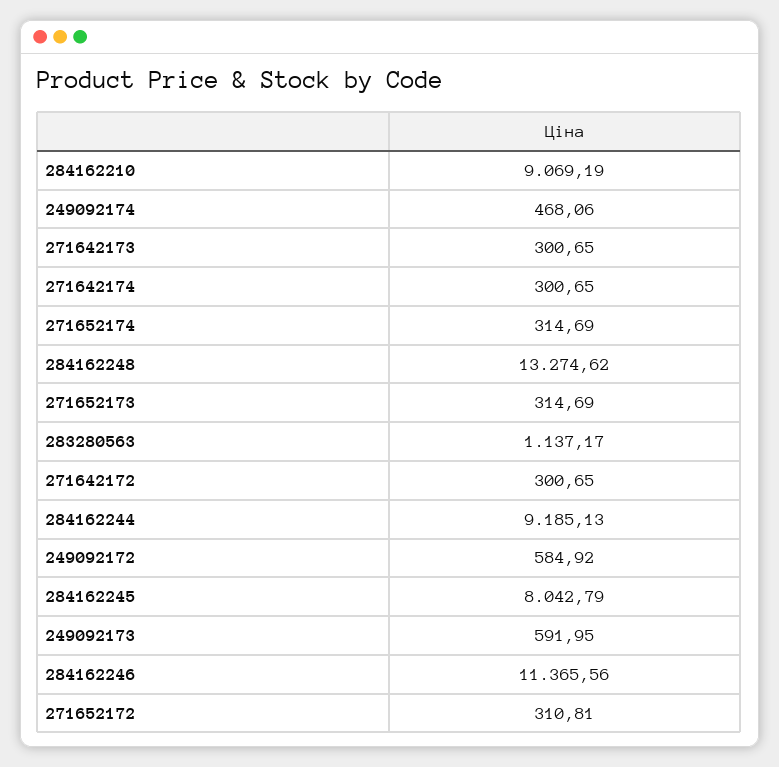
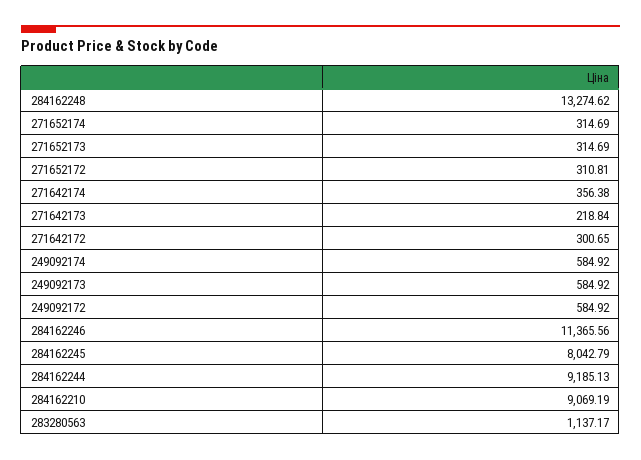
249092174: 468.06 -> 584.92
271642173: 300.65 -> 218.84
271642174: 300.65 -> 356.38
249092173: 591.95 -> 584.92

